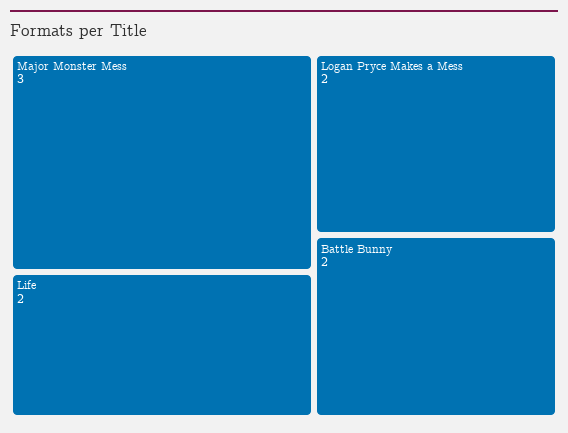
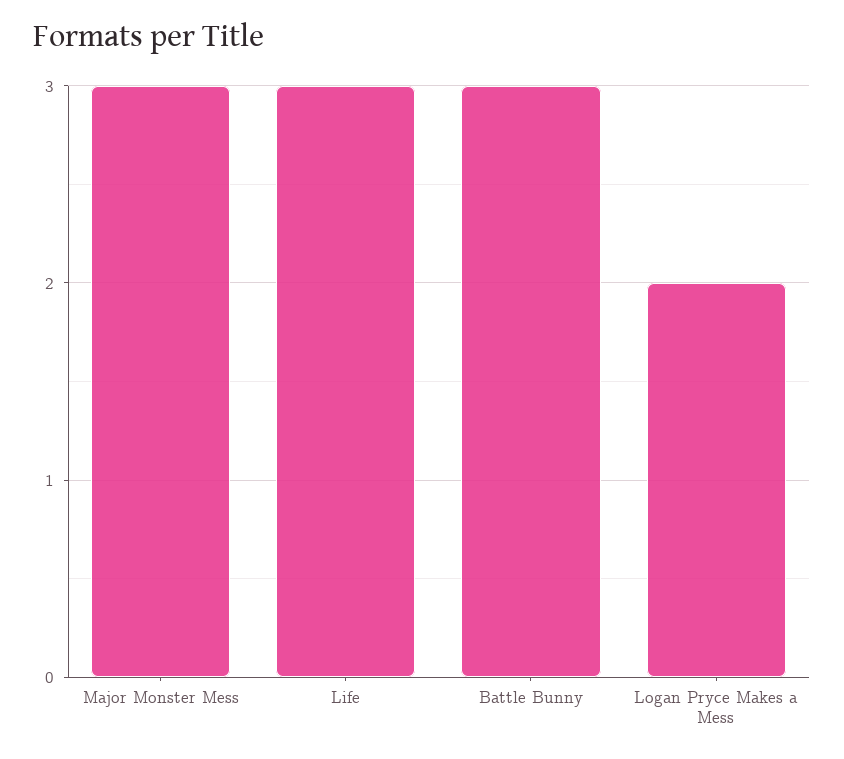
Life: 2 -> 3
Battle Bunny: 2 -> 3

